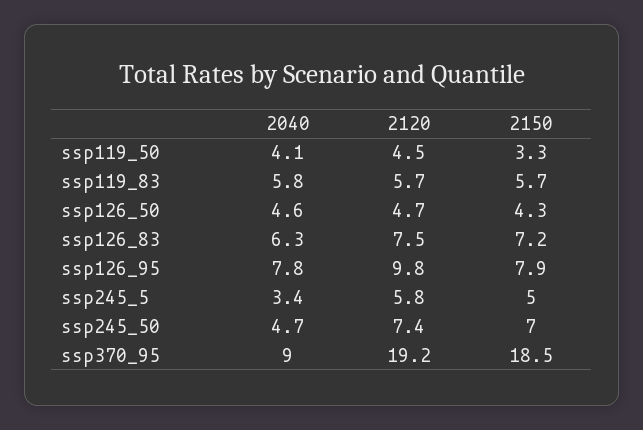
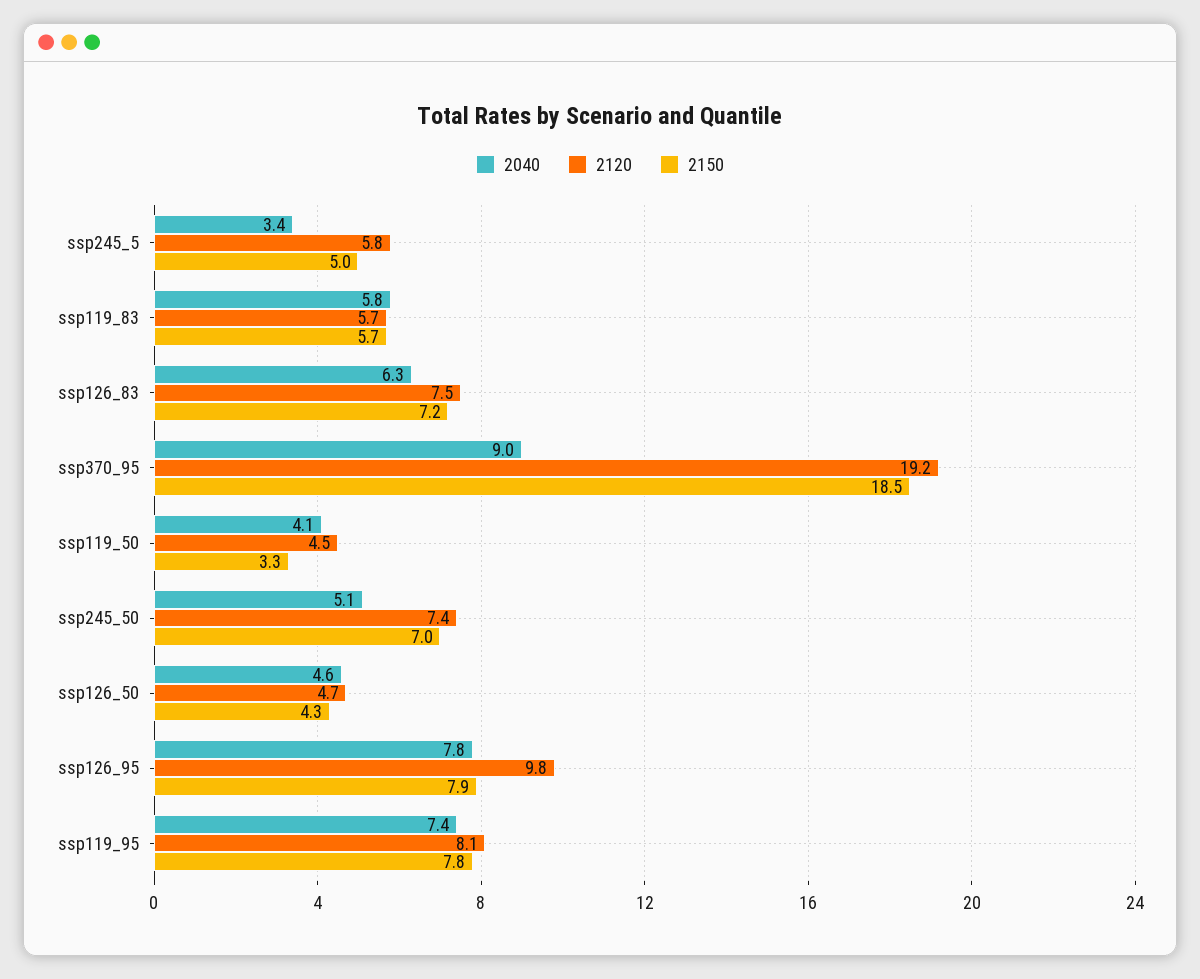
2040, ssp245_50: 4.7 -> 5.1
2040, ssp119_95: none -> 7.4
2120, ssp119_95: none -> 8.1
2150, ssp119_95: none -> 7.8

